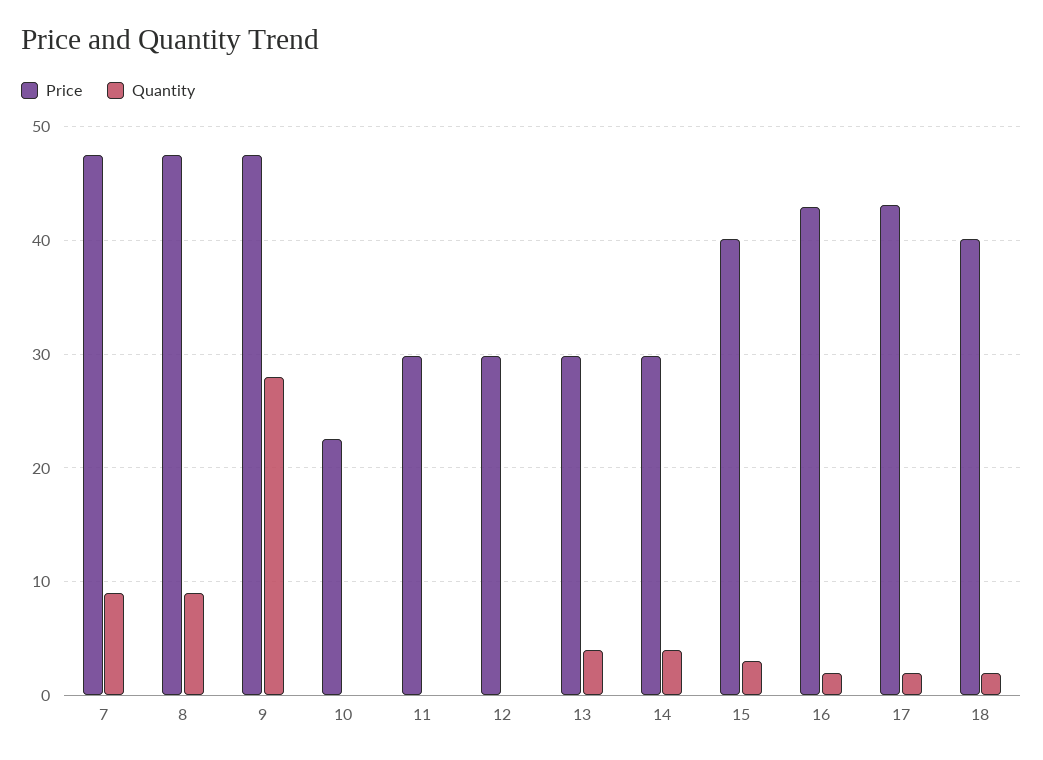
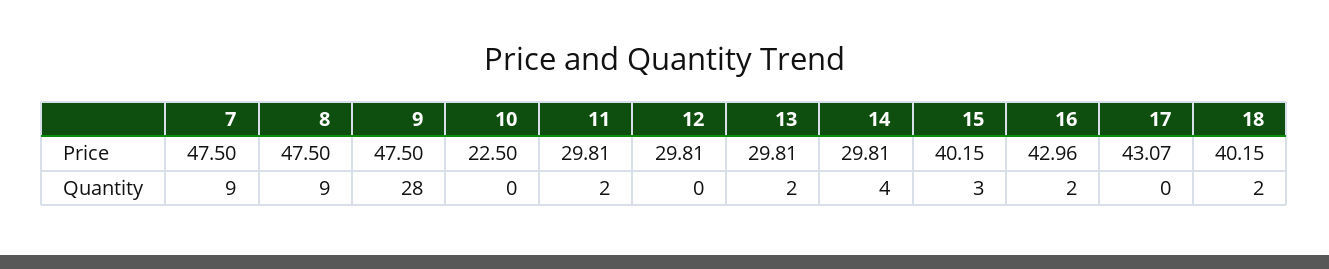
Quantity, 11: 0 -> 2
Quantity, 13: 4 -> 2
Quantity, 17: 2 -> 0

